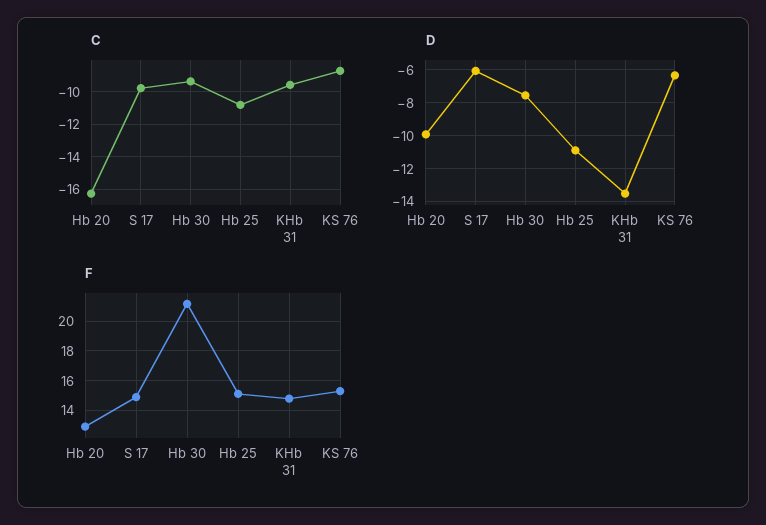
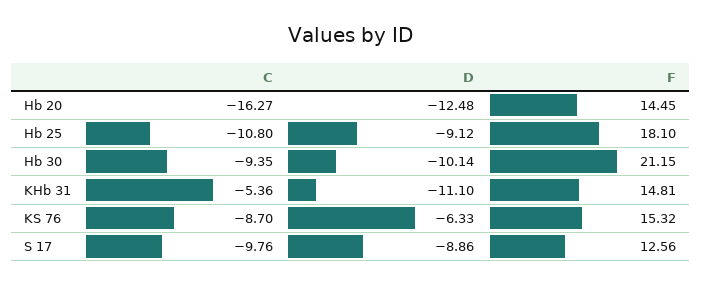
C, KHb 31: -9.5 -> -5.36
D, Hb 20: -10 -> -12.48
D, S 17: -6 -> -8.86
D, Hb 30: -7.5 -> -10.14
D, Hb 25: -11 -> -9.12
D, KHb 31: -13.5 -> -11.1
F, Hb 20: 13 -> 14.45
F, S 17: 15 -> 12.56
F, Hb 25: 15 -> 18.1

